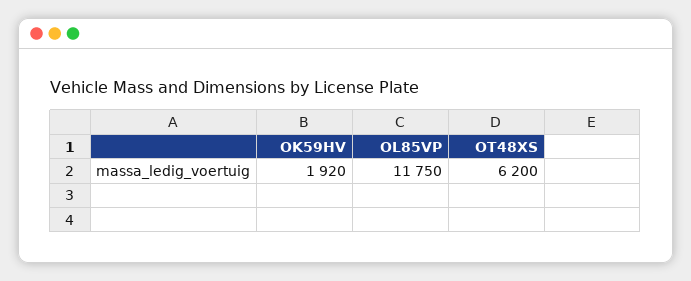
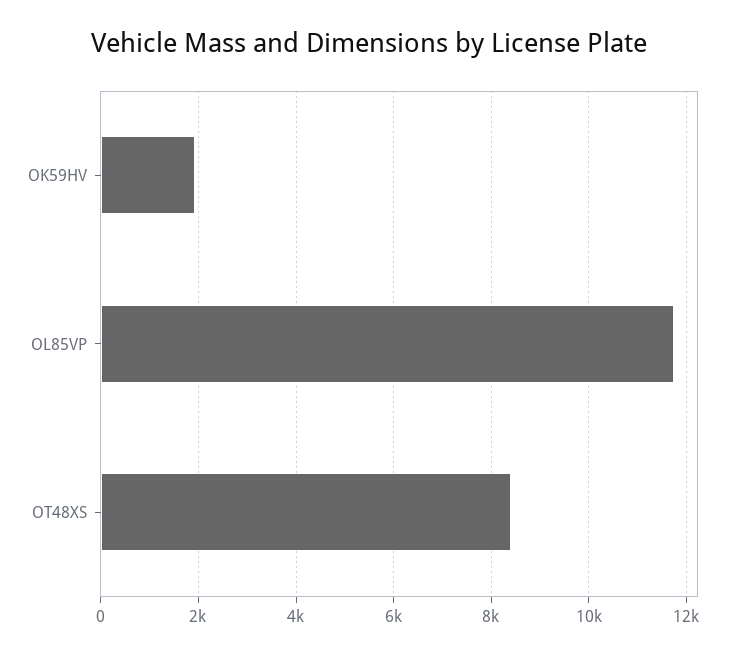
OT48XS: 6200 -> 8400

